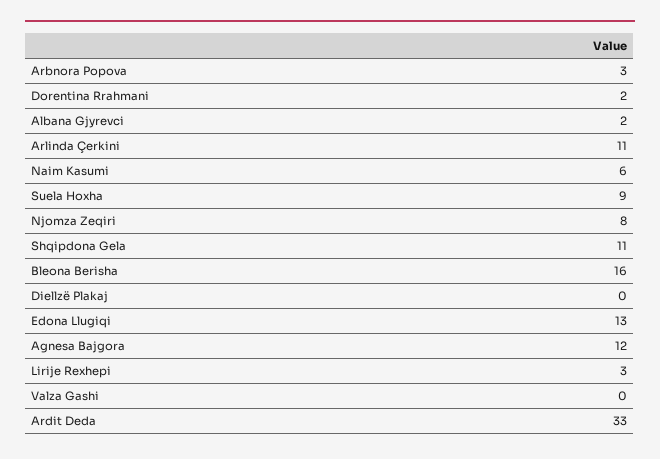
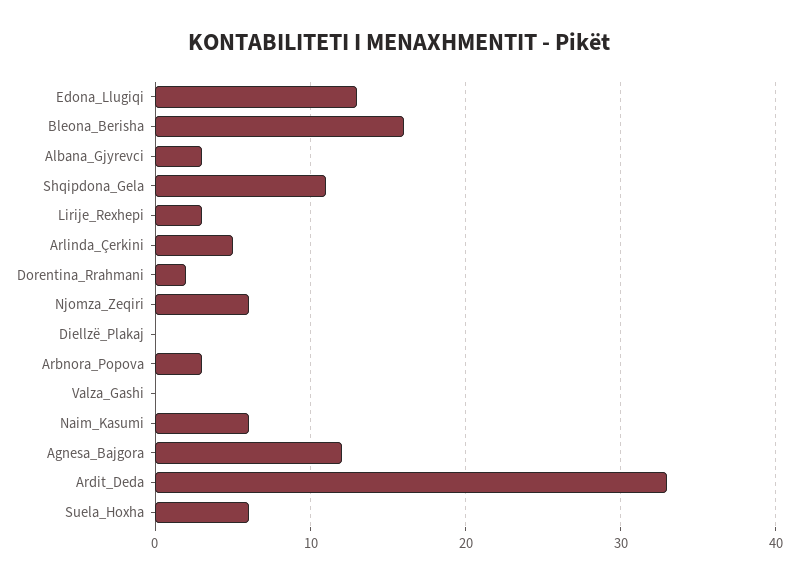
Albana Gjyrevci: 2 -> 3
Arlinda Çerkini: 11 -> 5
Suela Hoxha: 9 -> 6
Njomza Zeqiri: 8 -> 6

